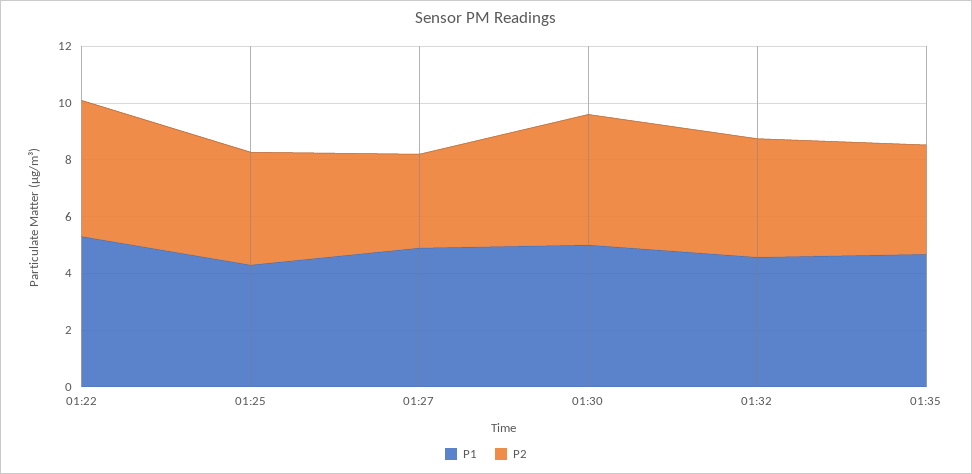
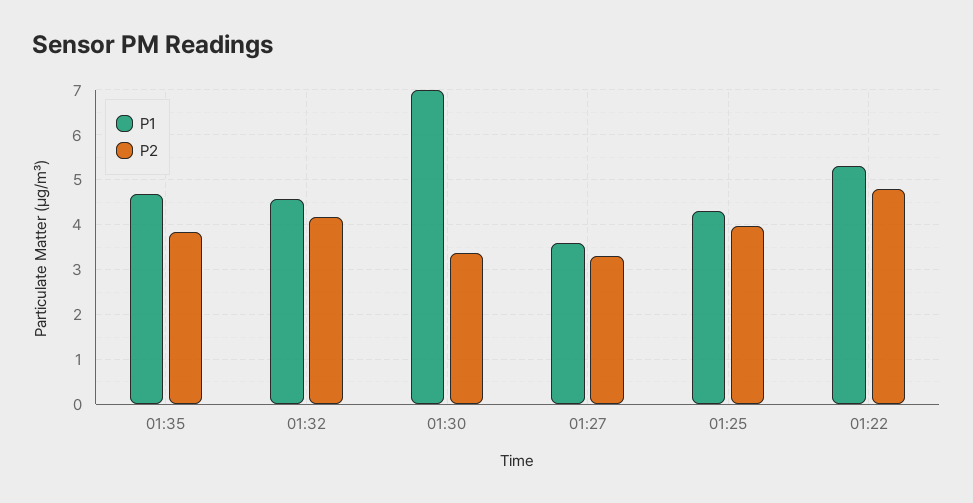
P1, 01:27: 5 -> 3.6
P1, 01:30: 5 -> 7
P2, 01:30: 4.5 -> 3.4

